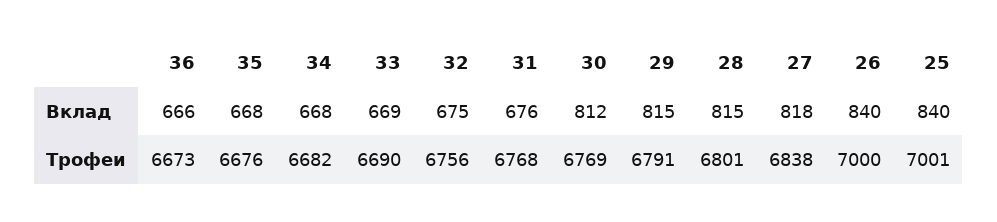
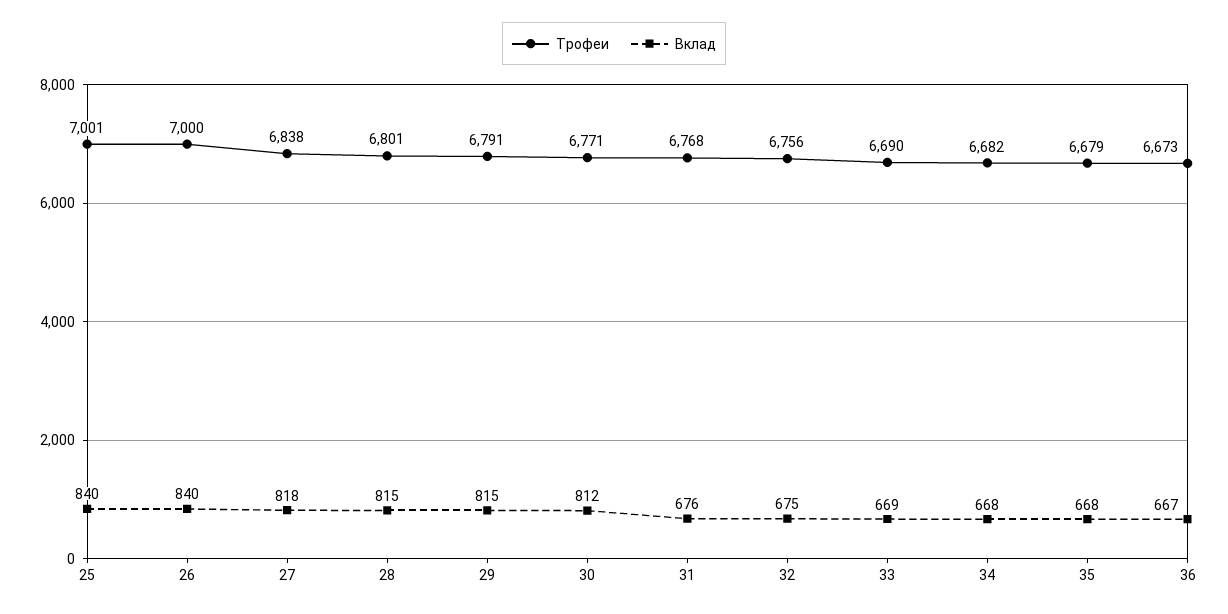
Вклад, 36: 666 -> 667
Трофеи, 35: 6676 -> 6679
Трофеи, 30: 6769 -> 6771

